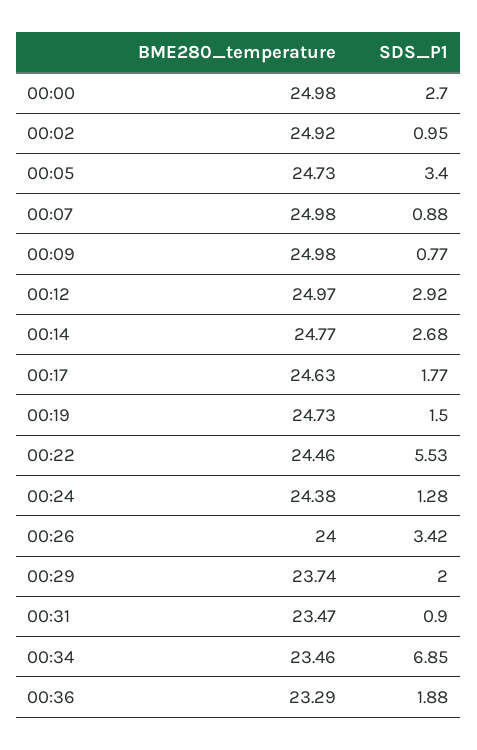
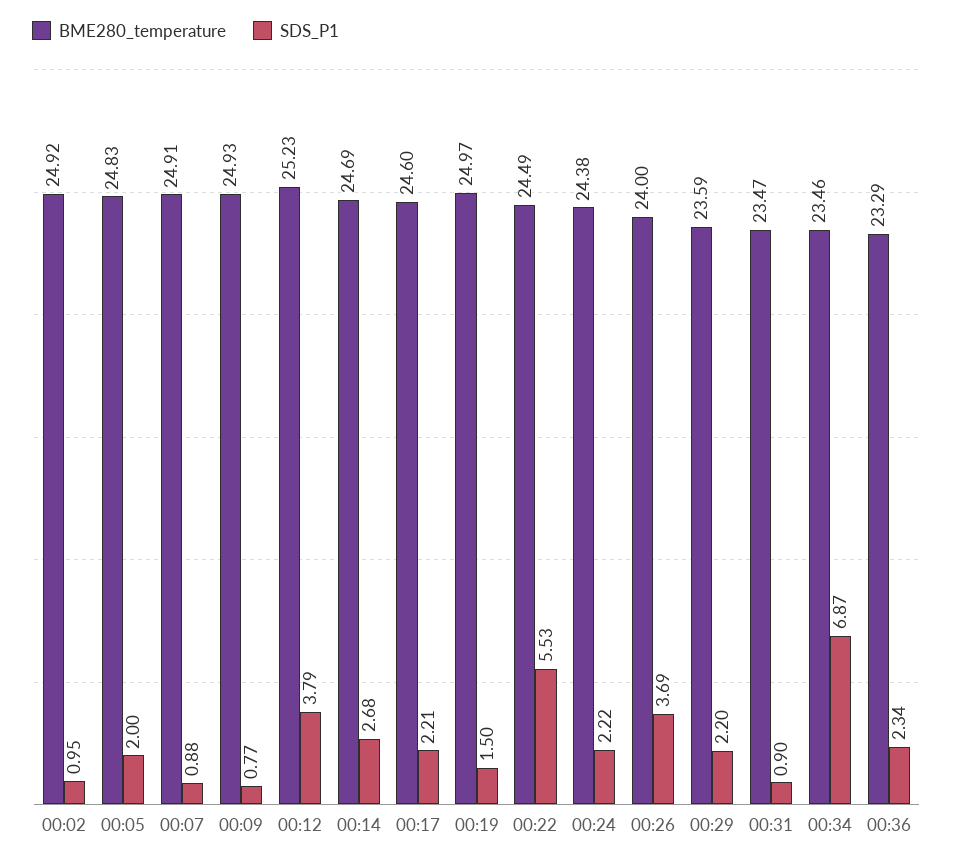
BME280_temperature, 00:00: 24.98 -> none
SDS_P1, 00:00: 2.7 -> none
BME280_temperature, 00:05: 24.73 -> 24.83
SDS_P1, 00:05: 3.4 -> 2
BME280_temperature, 00:07: 24.98 -> 24.91
BME280_temperature, 00:09: 24.98 -> 24.93
BME280_temperature, 00:12: 24.97 -> 25.23
SDS_P1, 00:12: 2.92 -> 3.79
BME280_temperature, 00:14: 24.77 -> 24.69
BME280_temperature, 00:17: 24.63 -> 24.6
SDS_P1, 00:17: 1.77 -> 2.21
BME280_temperature, 00:19: 24.73 -> 24.97
BME280_temperature, 00:22: 24.46 -> 24.49
SDS_P1, 00:24: 1.28 -> 2.22
SDS_P1, 00:26: 3.42 -> 3.69
BME280_temperature, 00:29: 23.74 -> 23.59
SDS_P1, 00:29: 2 -> 2.2
SDS_P1, 00:34: 6.85 -> 6.87
SDS_P1, 00:36: 1.88 -> 2.34

